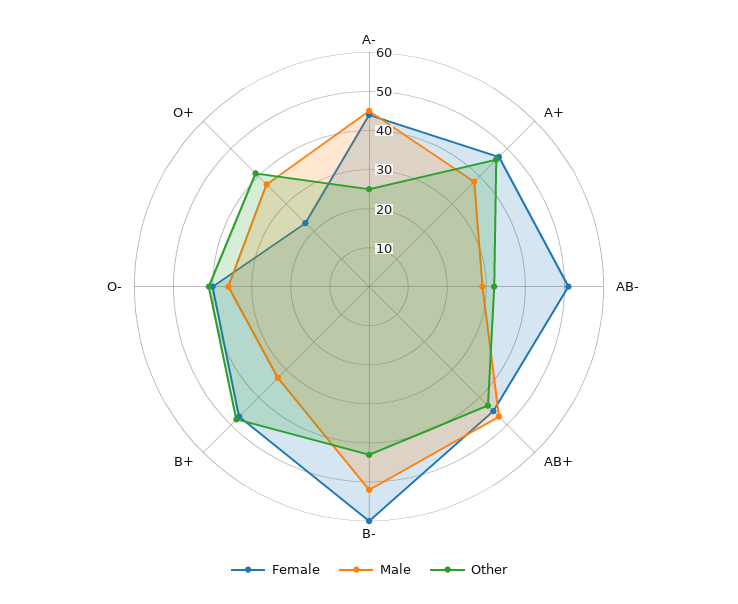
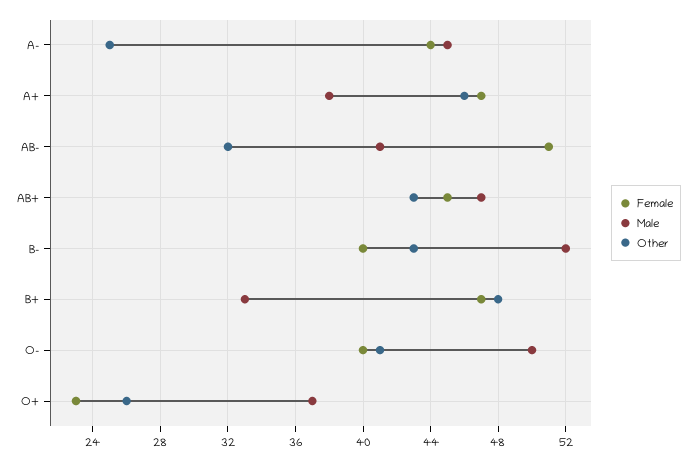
Male, AB-: 30 -> 41
Female, B-: 60 -> 40
Male, O-: 35 -> 50
Other, O+: 40 -> 26

